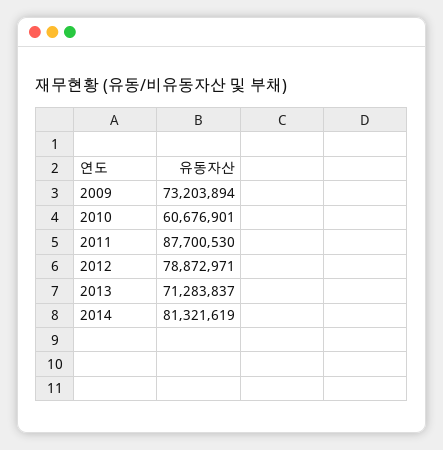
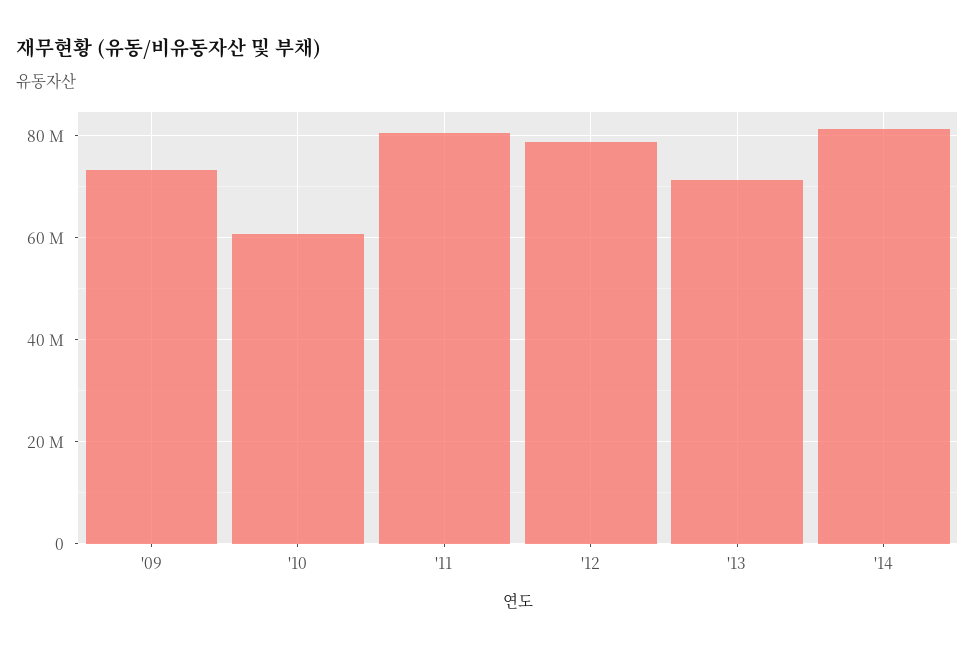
2011: 87700530 -> 80000000

